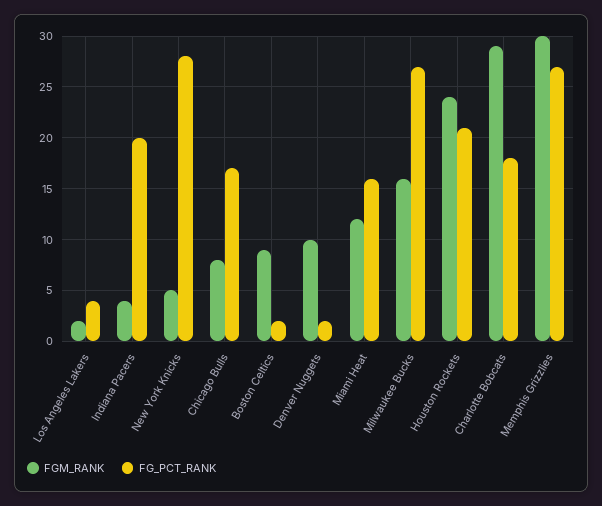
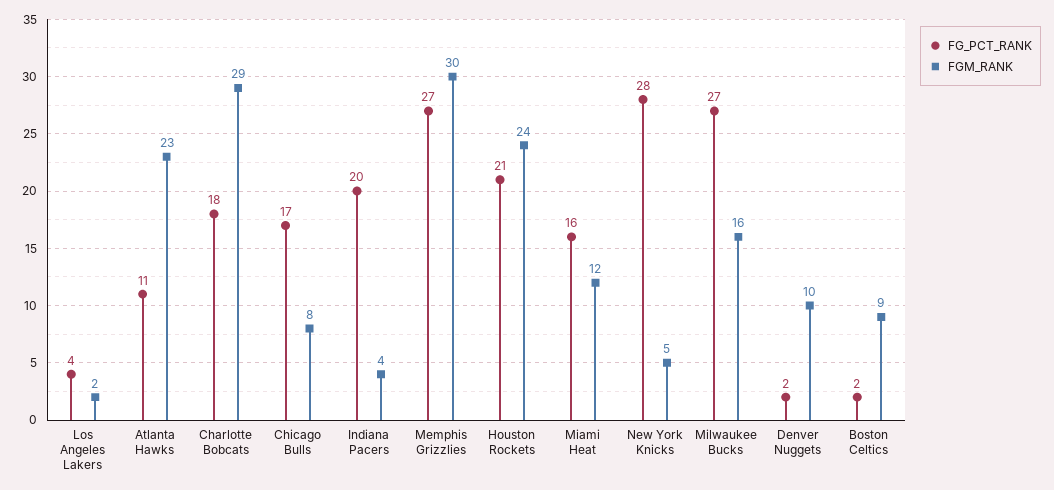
FG_PCT_RANK, Atlanta Hawks: none -> 11
FGM_RANK, Atlanta Hawks: none -> 23

